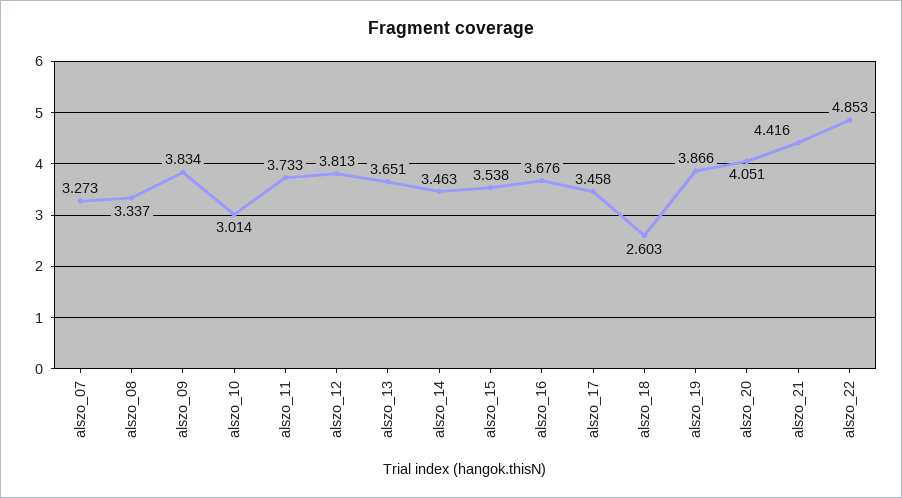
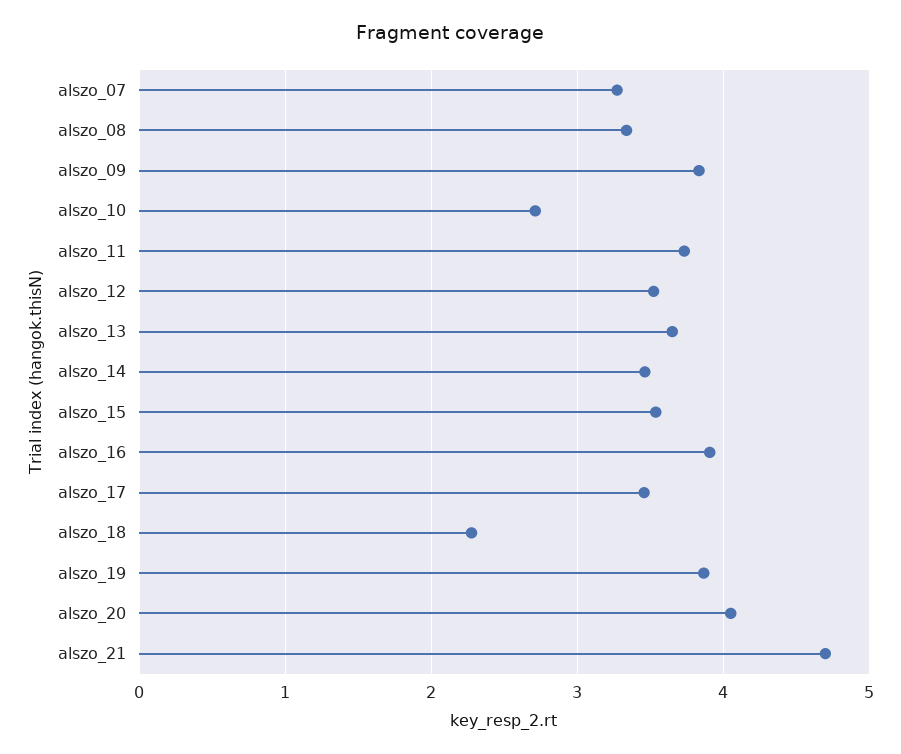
alszo_10: 3.014 -> 2.7
alszo_12: 3.813 -> 3.5
alszo_16: 3.676 -> 3.9
alszo_18: 2.603 -> 2.3
alszo_21: 4.416 -> 4.7
alszo_22: 4.853 -> none

